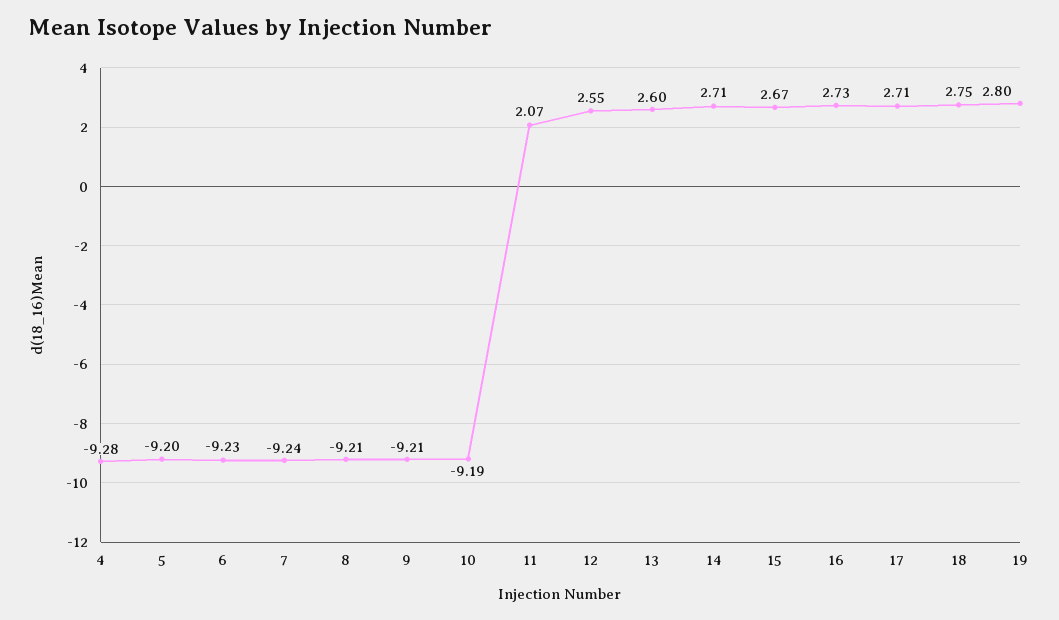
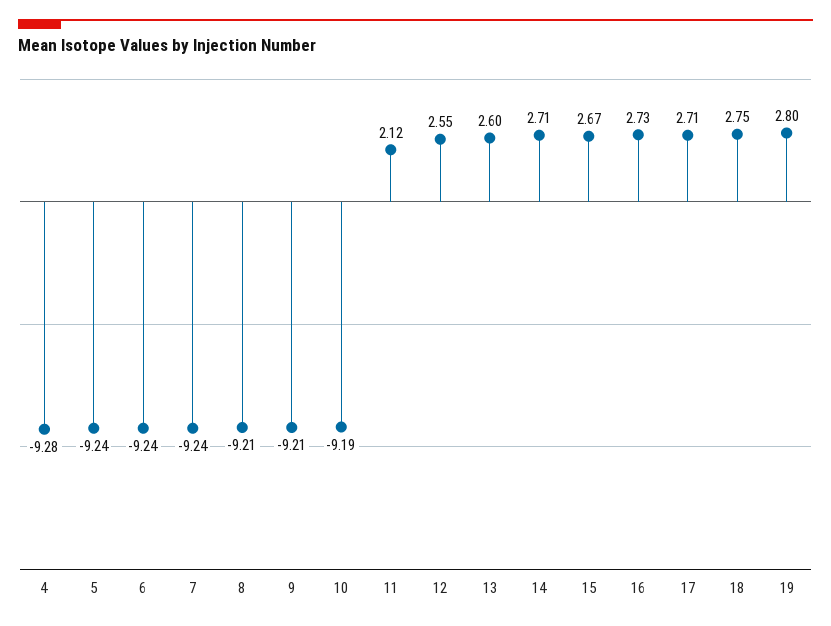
5: -9.2 -> -9.24
6: -9.23 -> -9.24
11: 2.07 -> 2.12

